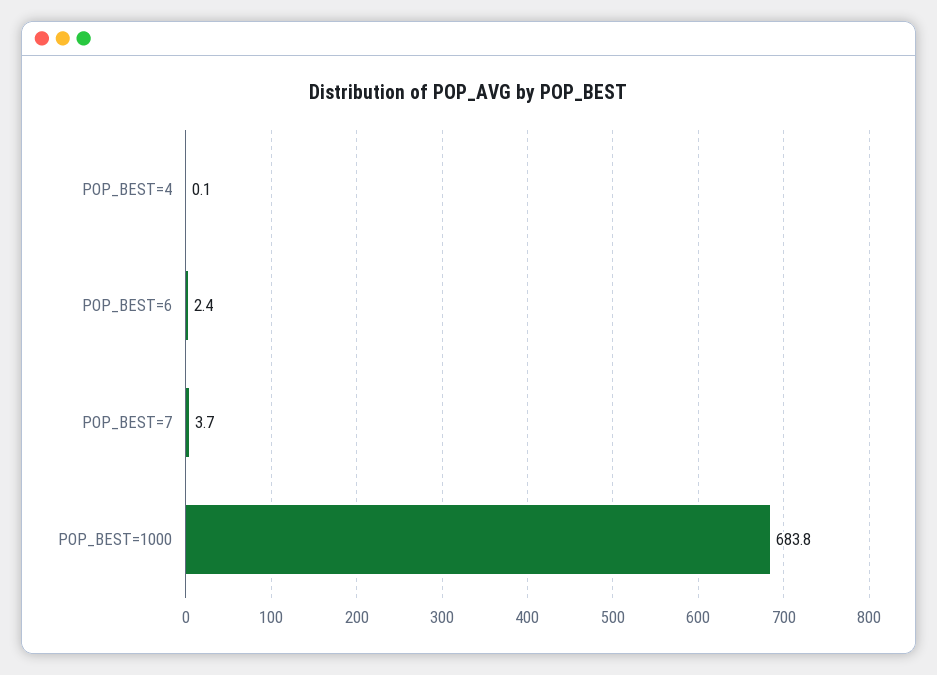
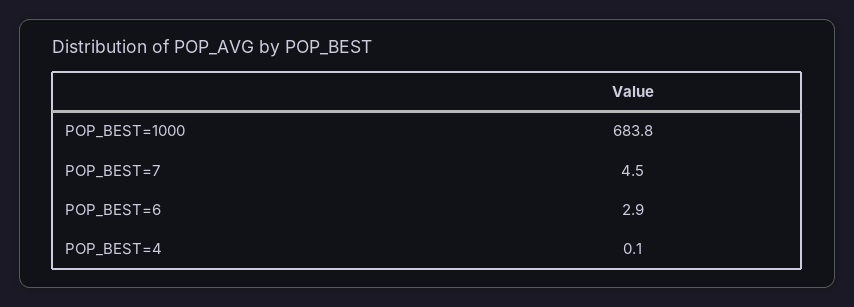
POP_BEST=6: 2.4 -> 2.9
POP_BEST=7: 3.7 -> 4.5

